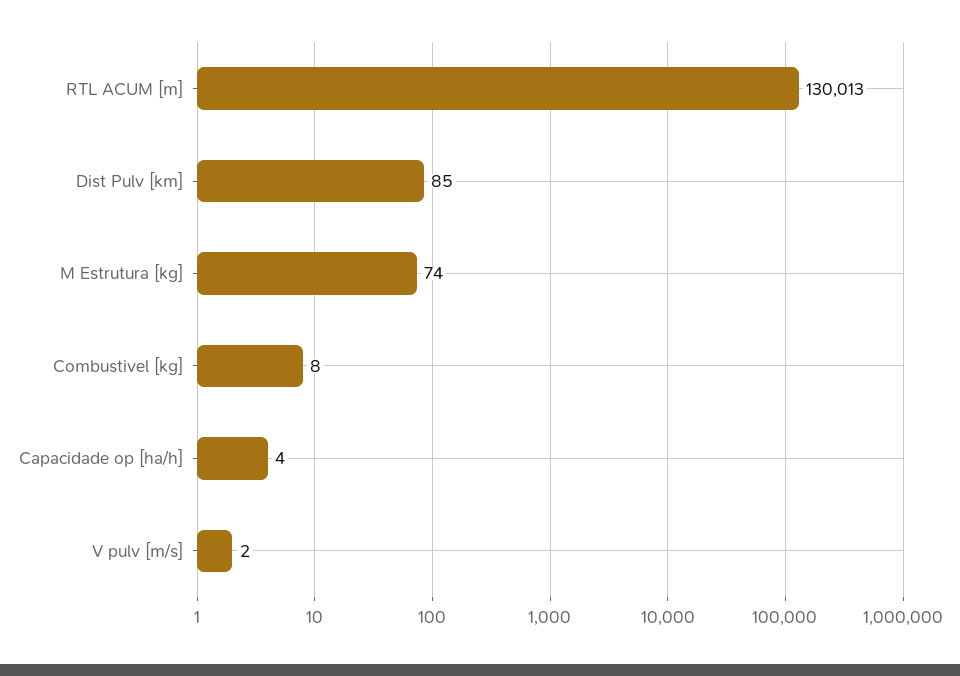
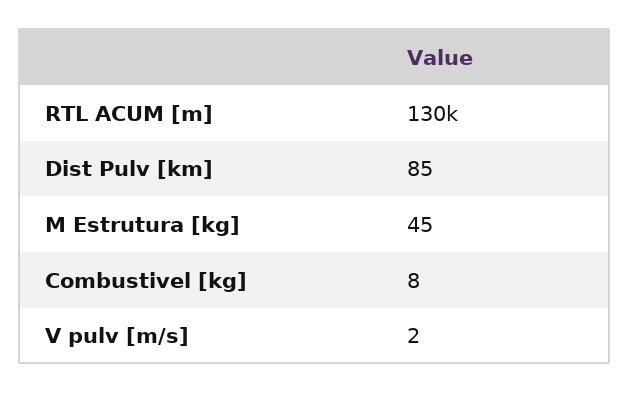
M Estrutura [kg]: 74 -> 45
Capacidade op [ha/h]: 4 -> none

